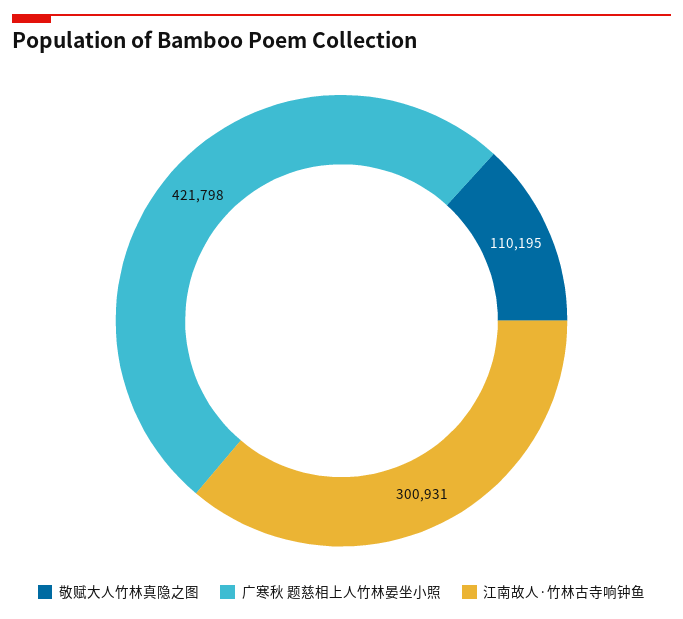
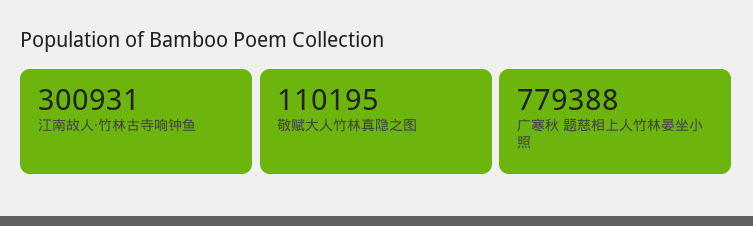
广寒秋 题慈相上人竹林晏坐小照: 421798 -> 779388

